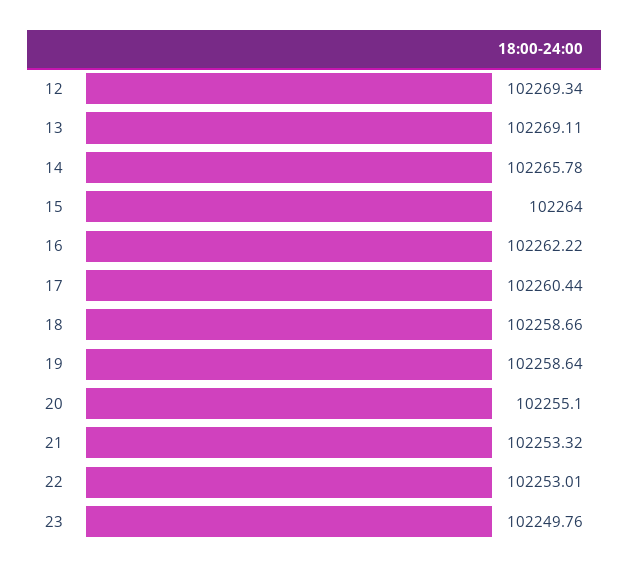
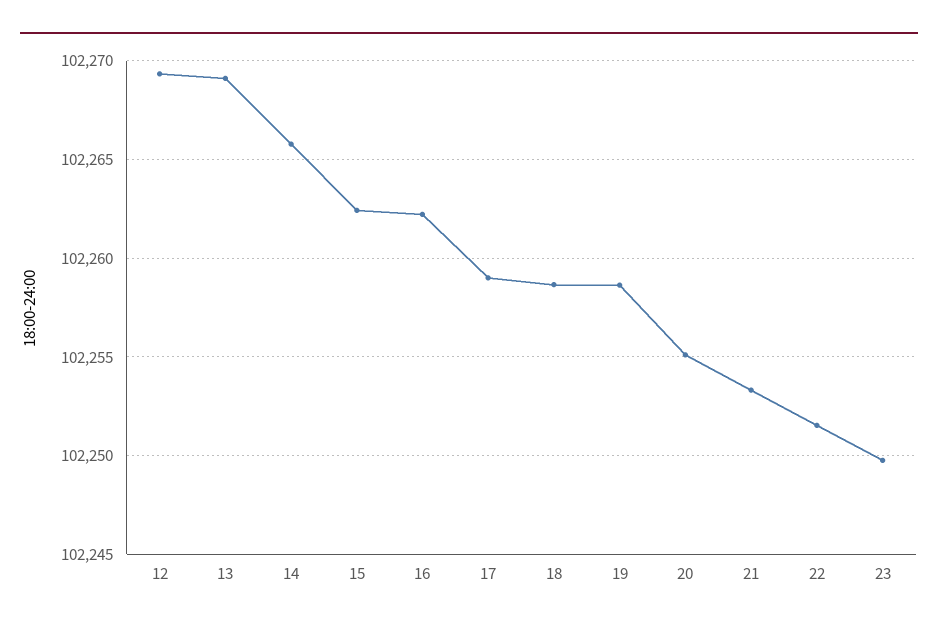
15: 102264 -> 102262.5
17: 102260.44 -> 102259
22: 102253.01 -> 102251.5

